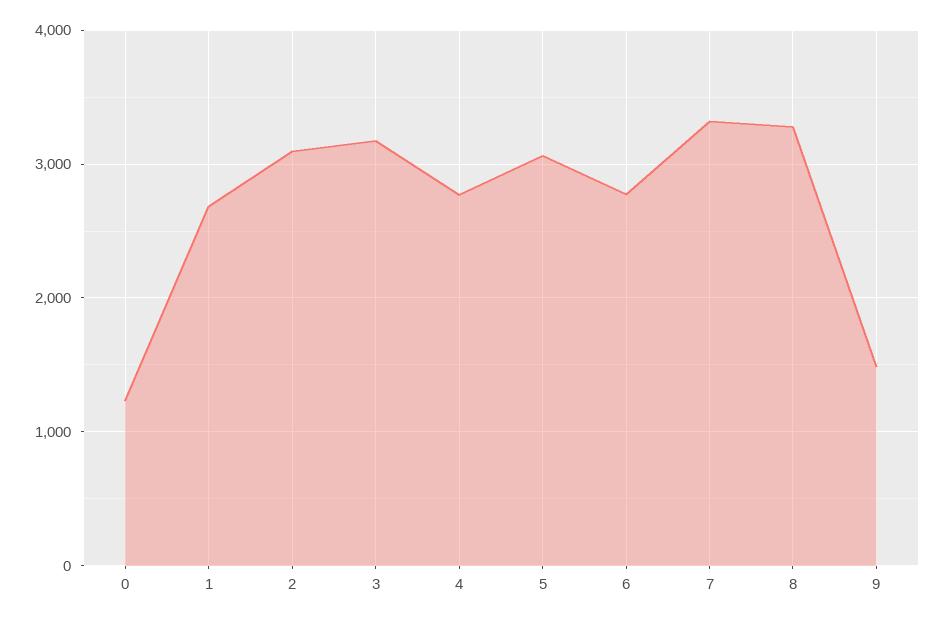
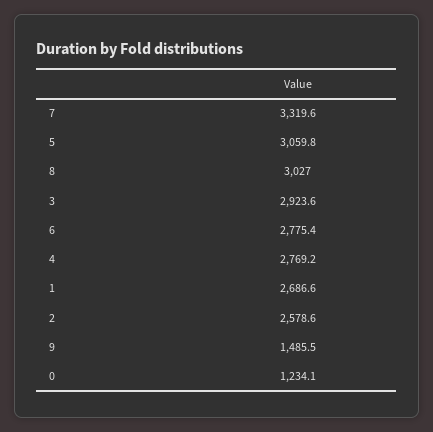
2: 3100 -> 2578.6
3: 3200 -> 2923.6
8: 3300 -> 3027

